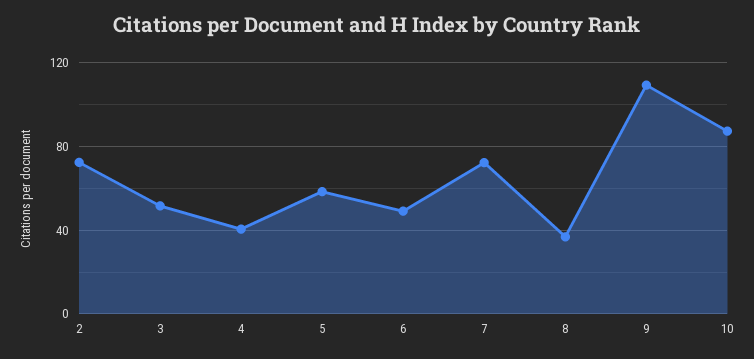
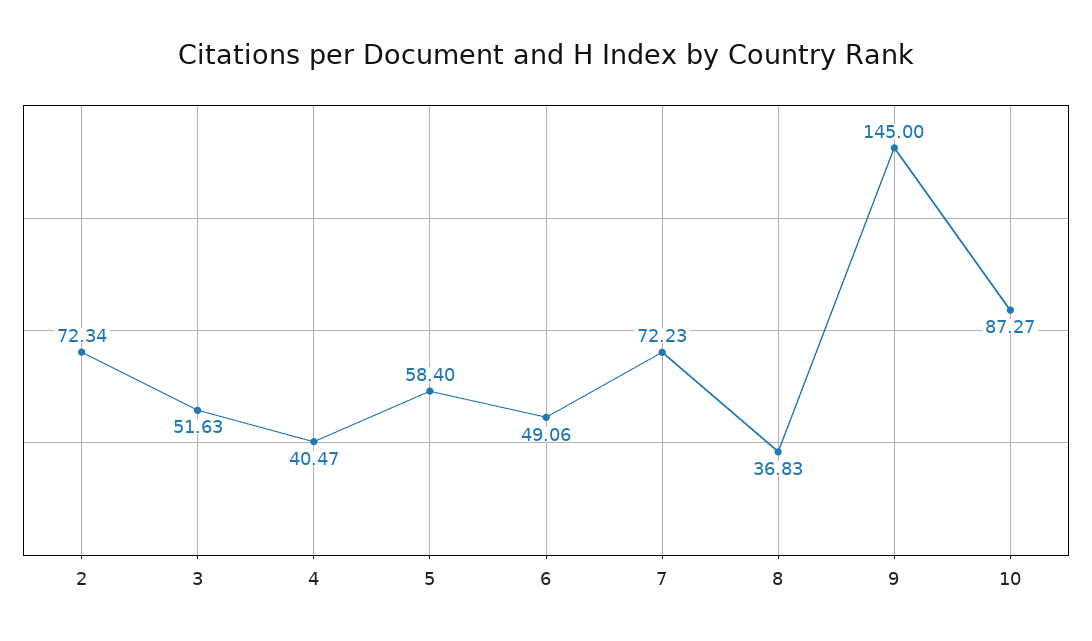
9: 110 -> 145

